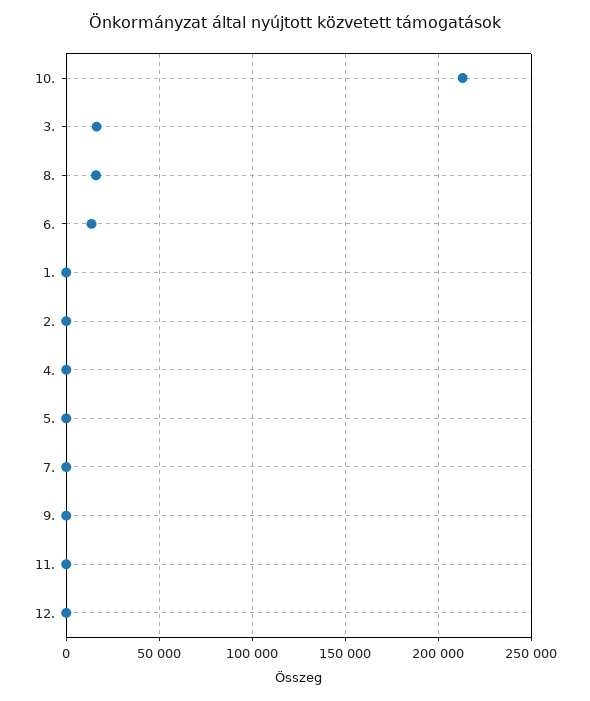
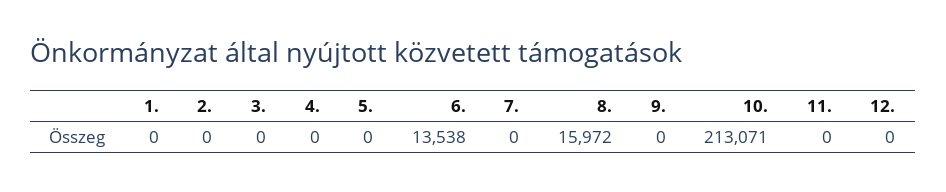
3.: 15000 -> 0

